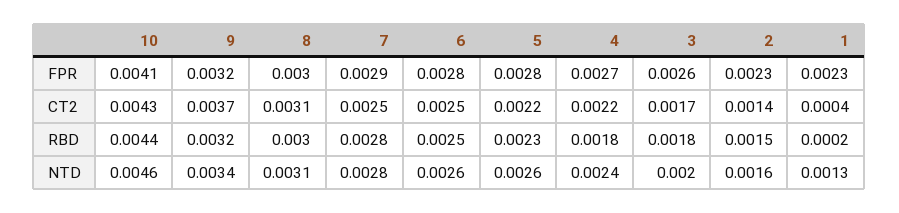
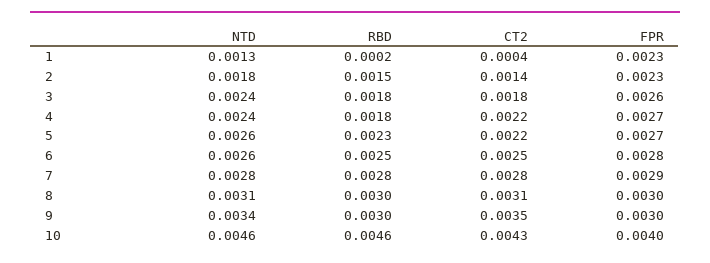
10, FPR: 0.0041 -> 0.004
9, FPR: 0.0032 -> 0.003
5, FPR: 0.0028 -> 0.0027
9, CT2: 0.0037 -> 0.0035
7, CT2: 0.0025 -> 0.0028
3, CT2: 0.0017 -> 0.0018
10, RBD: 0.0044 -> 0.0046
9, RBD: 0.0032 -> 0.003
3, NTD: 0.002 -> 0.0024
2, NTD: 0.0016 -> 0.0018

